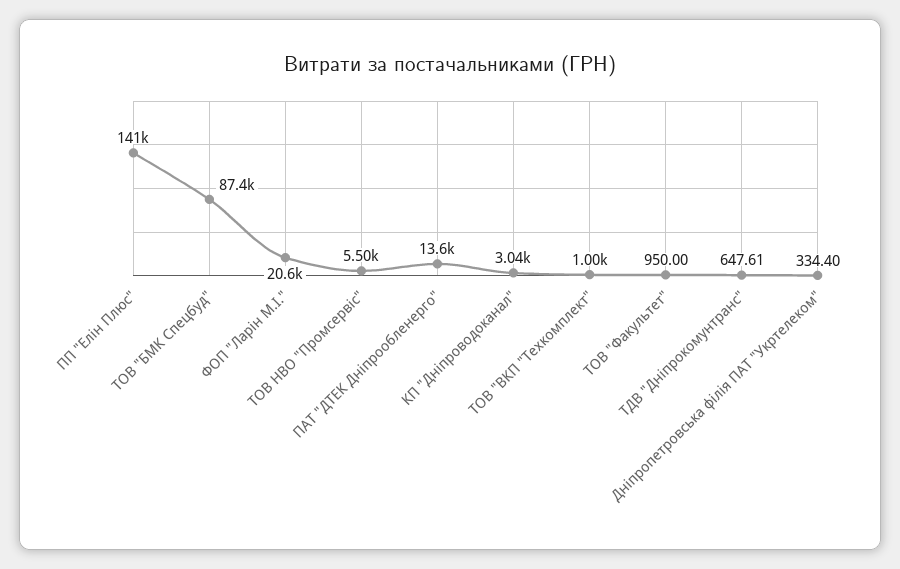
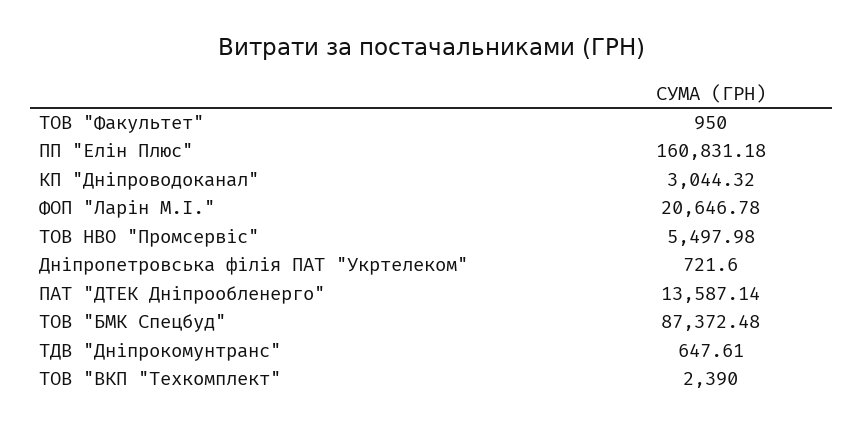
ПП "Елін Плюс": 141000 -> 160831.18
ТОВ "ВКП "Техкомплект": 1000 -> 2390
Дніпропетровська філія ПАТ "Укртелеком": 334.4 -> 721.6

